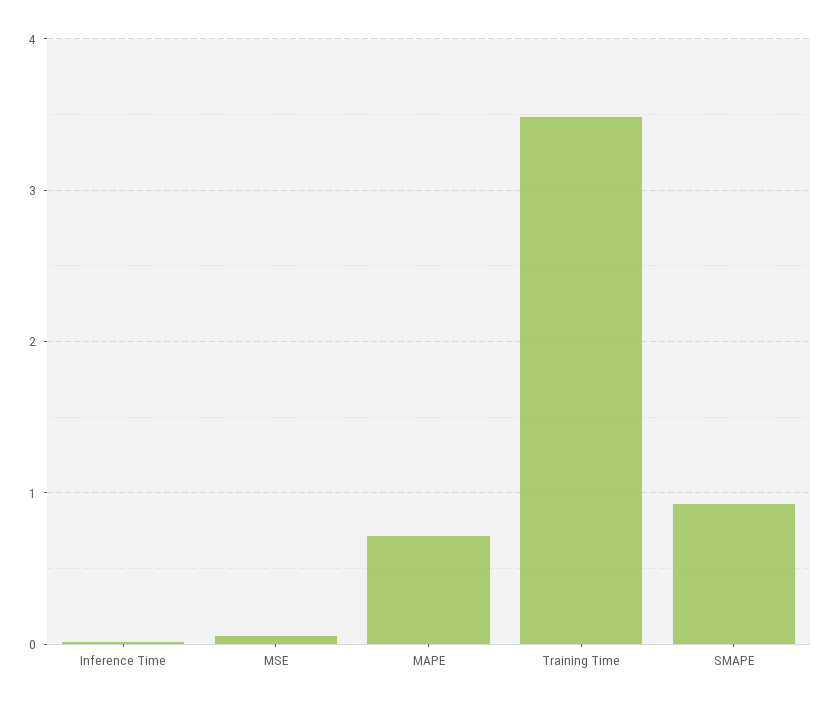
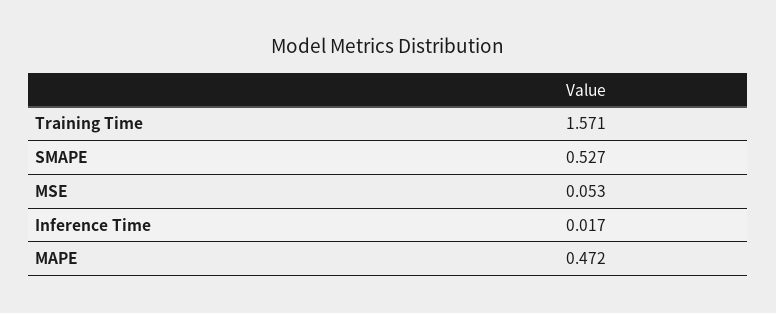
MAPE: 0.7 -> 0.472
Training Time: 3.5 -> 1.571
SMAPE: 0.9 -> 0.527

